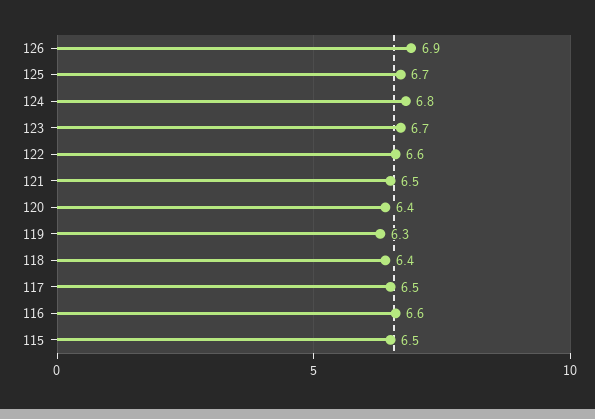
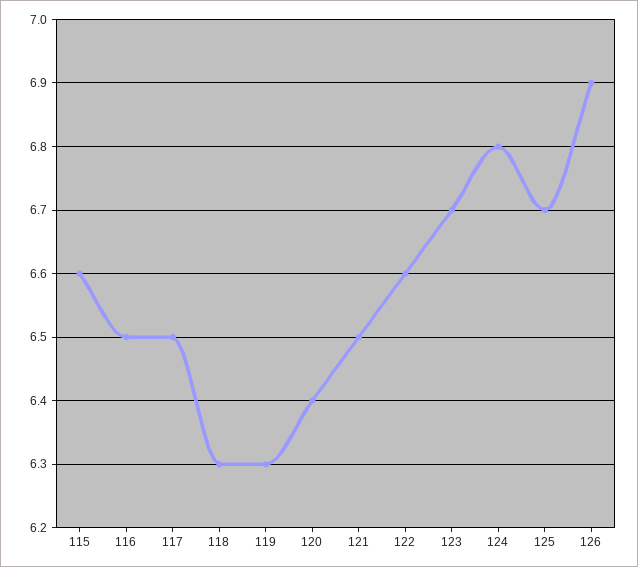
118: 6.4 -> 6.3
116: 6.6 -> 6.5
115: 6.5 -> 6.6

